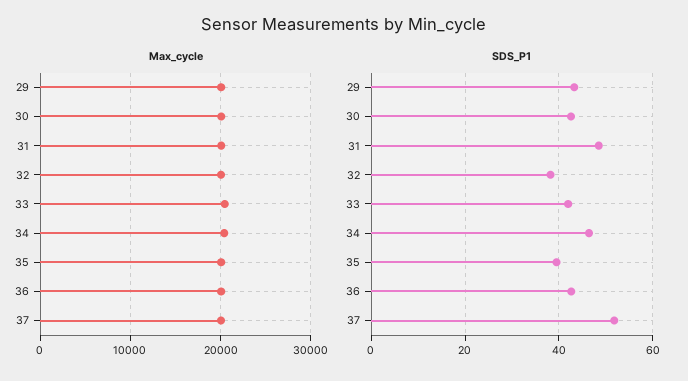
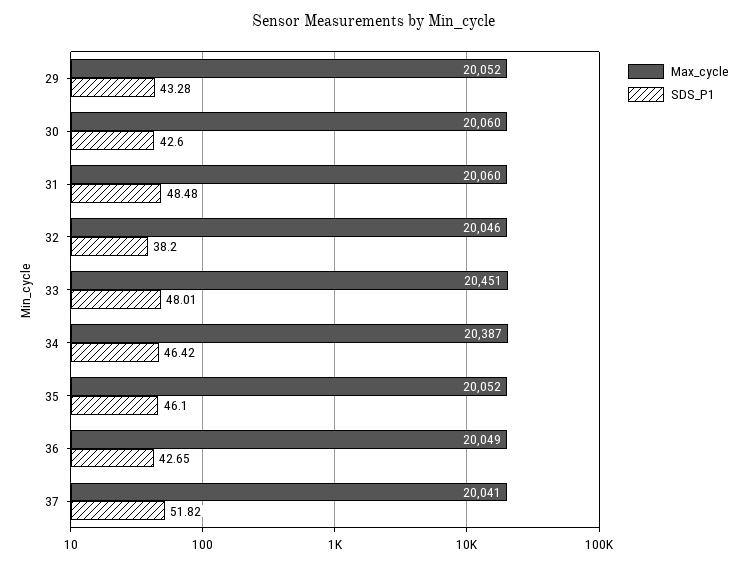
SDS_P1, 33: 42 -> 48.01
SDS_P1, 35: 40 -> 46.1

